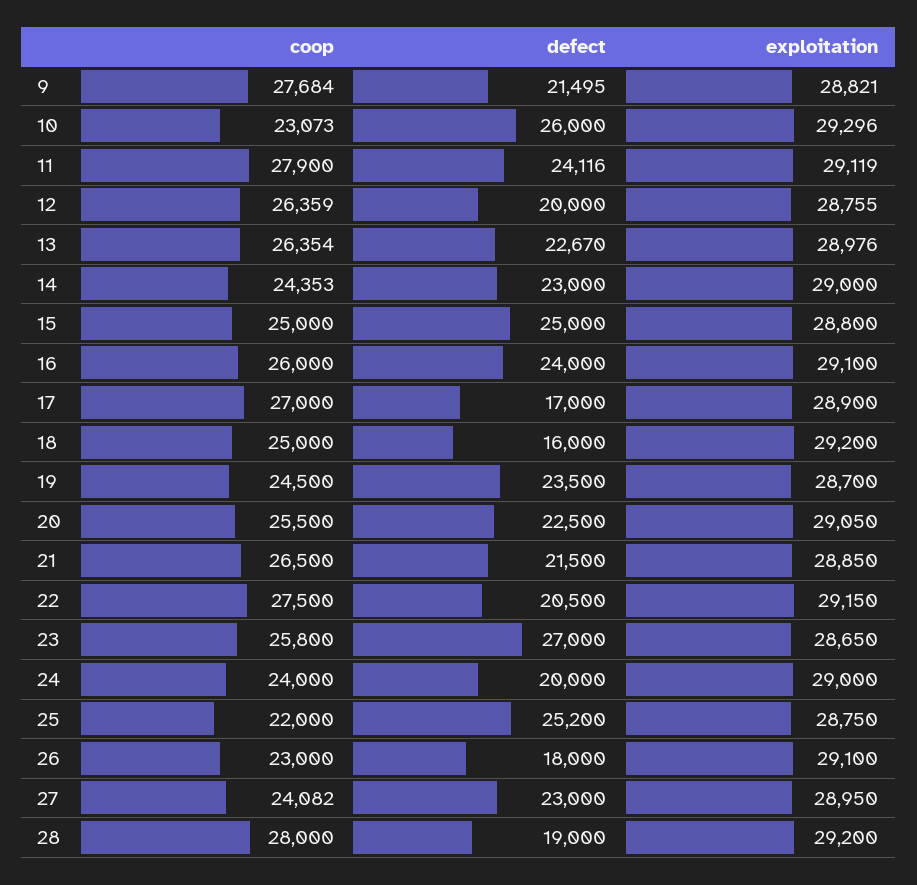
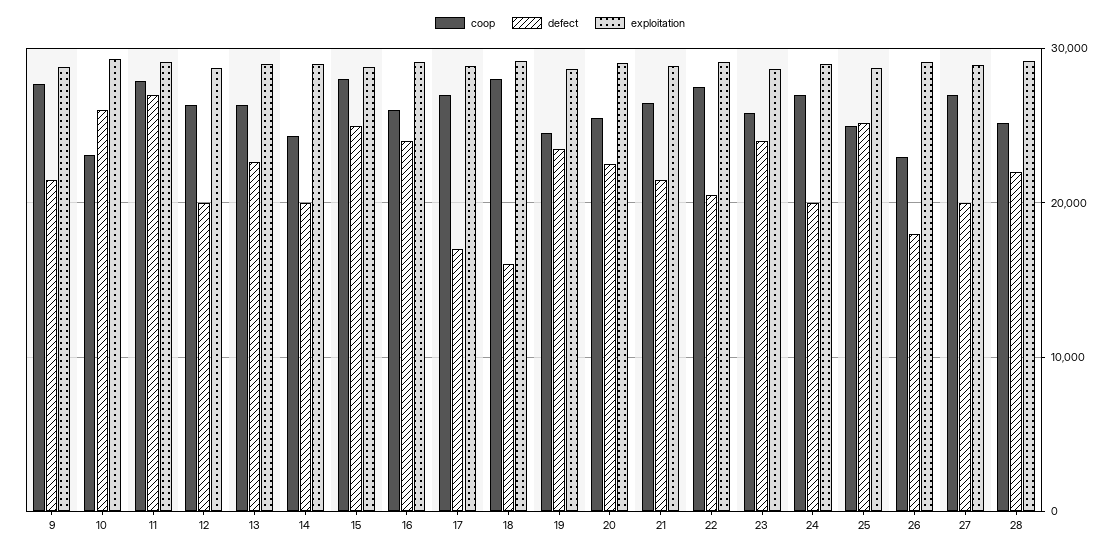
defect, 11: 24116 -> 27000
defect, 14: 23000 -> 20000
coop, 15: 25000 -> 28000
coop, 18: 25000 -> 28000
defect, 23: 27000 -> 24000
coop, 24: 24000 -> 27000
coop, 25: 22000 -> 25000
coop, 27: 24082 -> 27000
defect, 27: 23000 -> 20000
coop, 28: 28000 -> 25000
defect, 28: 19000 -> 22000

